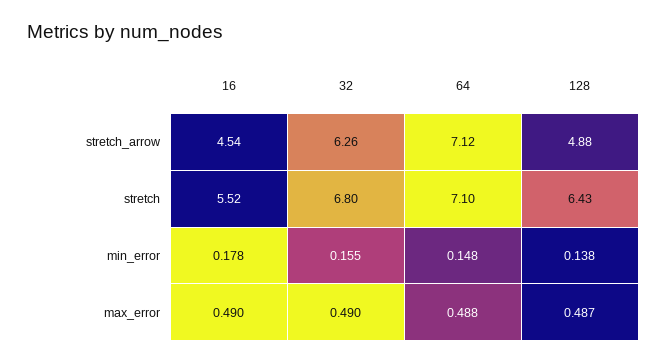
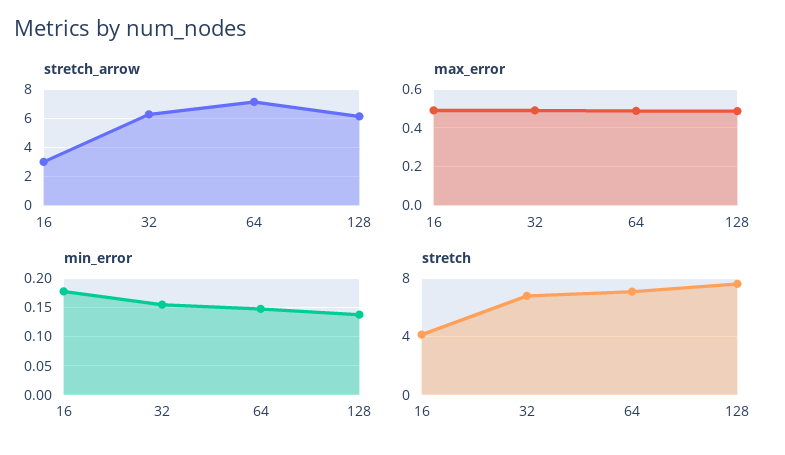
stretch_arrow, 16: 4.54 -> 3
stretch_arrow, 128: 4.88 -> 6
stretch, 16: 5.52 -> 4
stretch, 128: 6.43 -> 7.5

